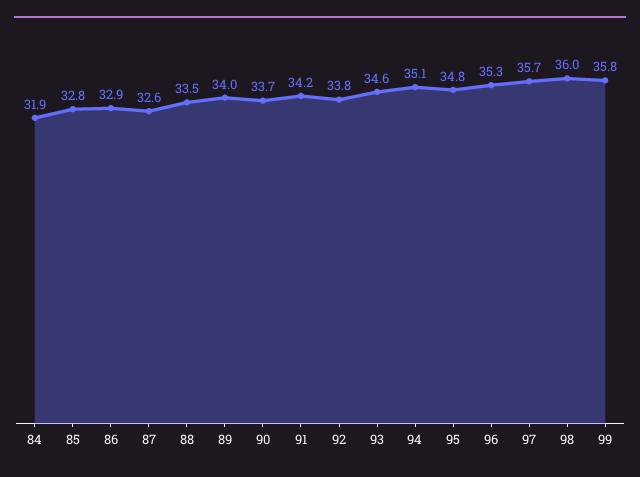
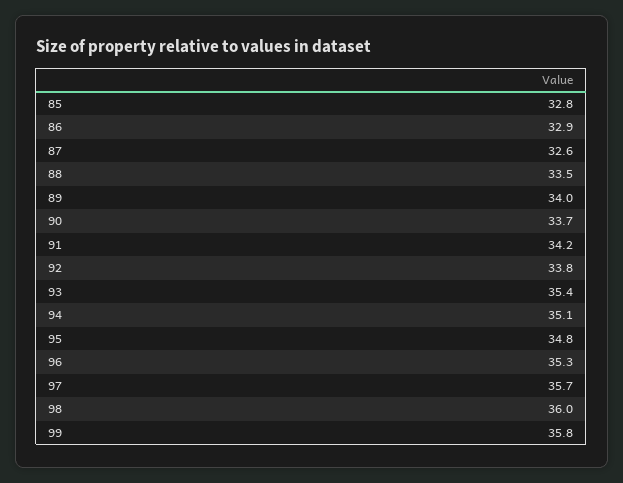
84: 31.9 -> none
93: 34.6 -> 35.4

